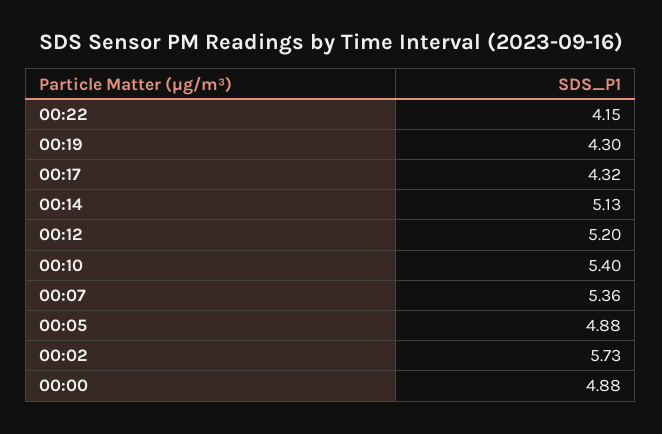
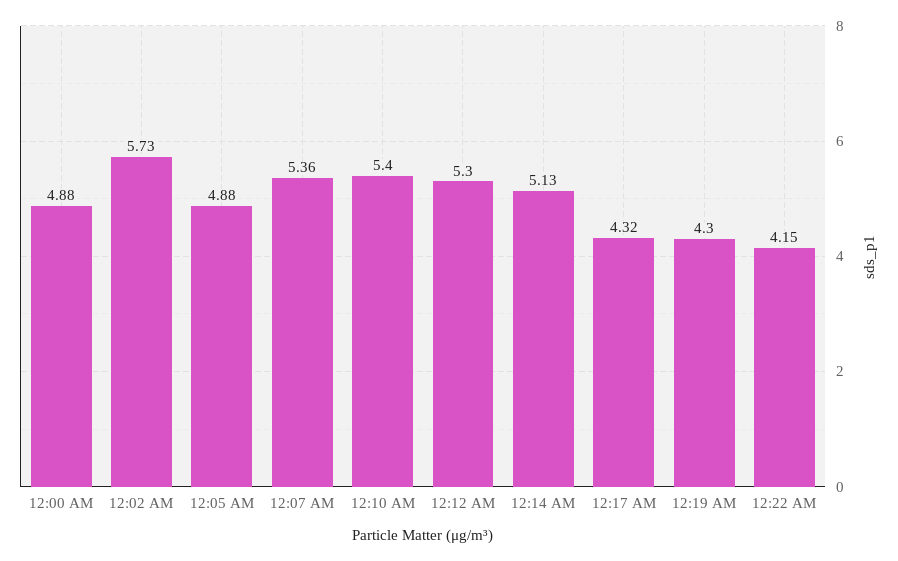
00:12: 5.2 -> 5.3

